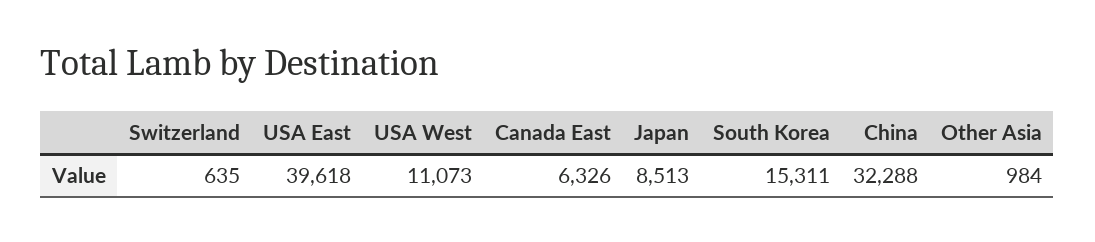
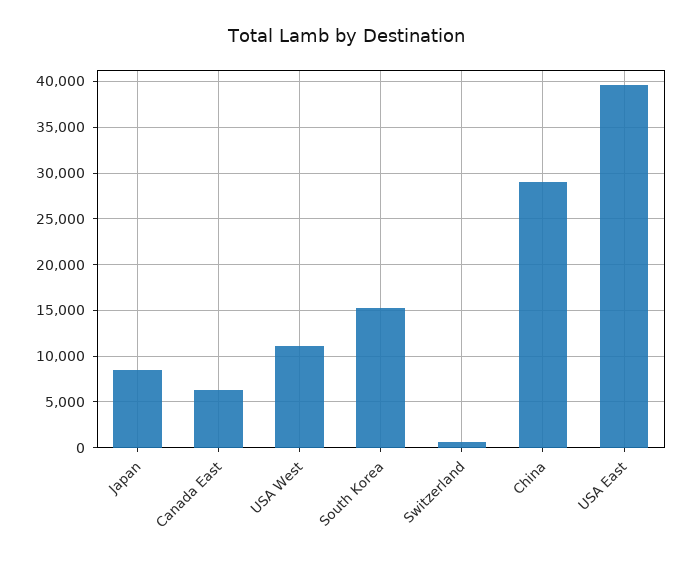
China: 32288 -> 29000
Other Asia: 984 -> none

